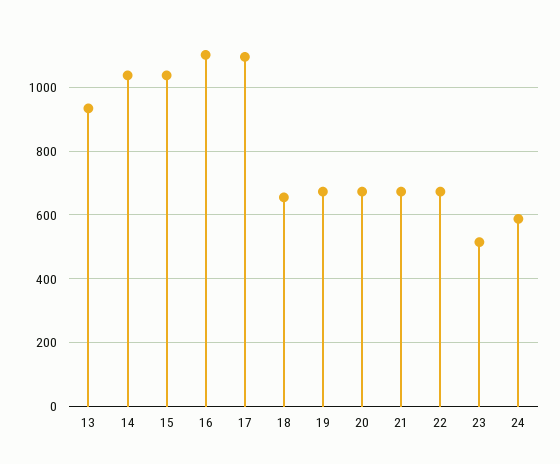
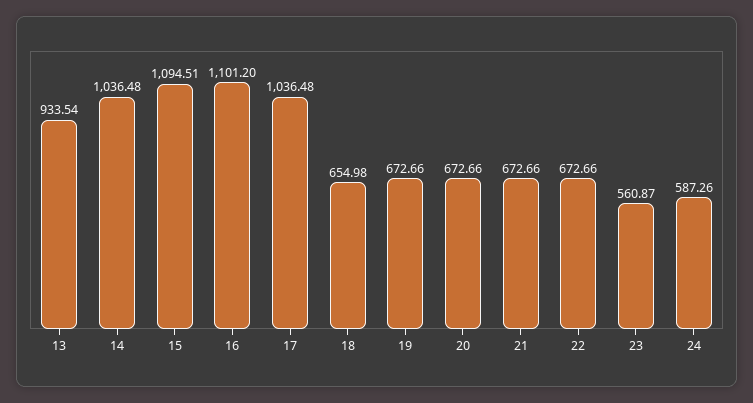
15: 1040 -> 1094.51
17: 1100 -> 1036.48
23: 520 -> 560.87

